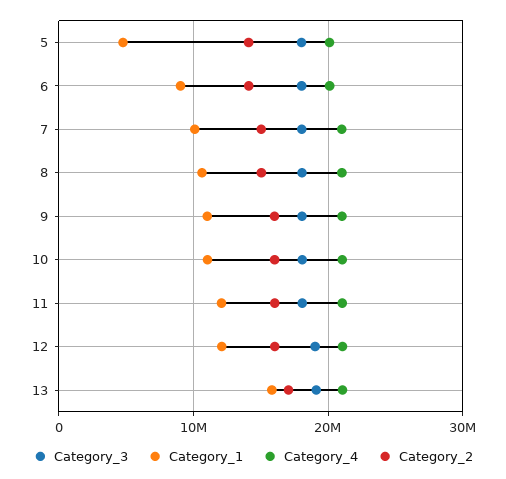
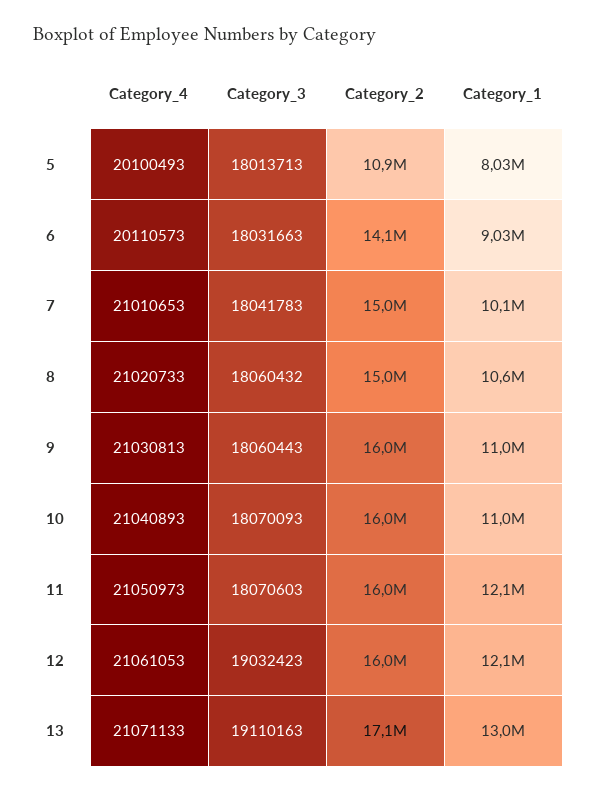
Category_1, 5: 5000000 -> 8030000
Category_2, 5: 14000000 -> 10900000
Category_1, 13: 16000000 -> 13000000

